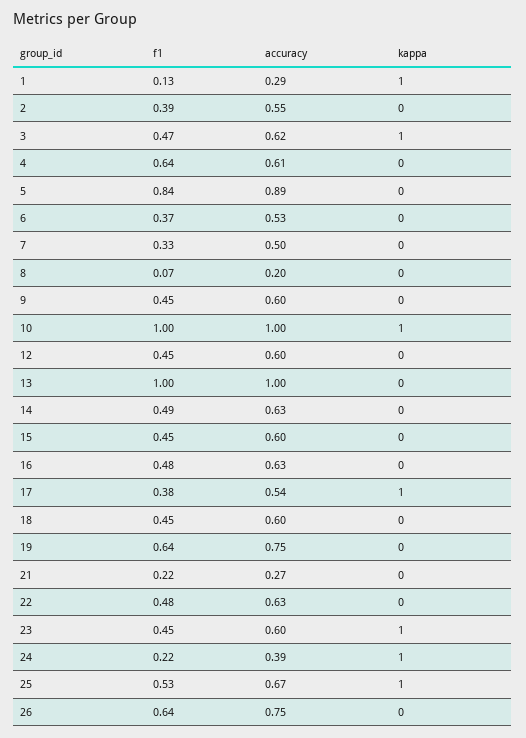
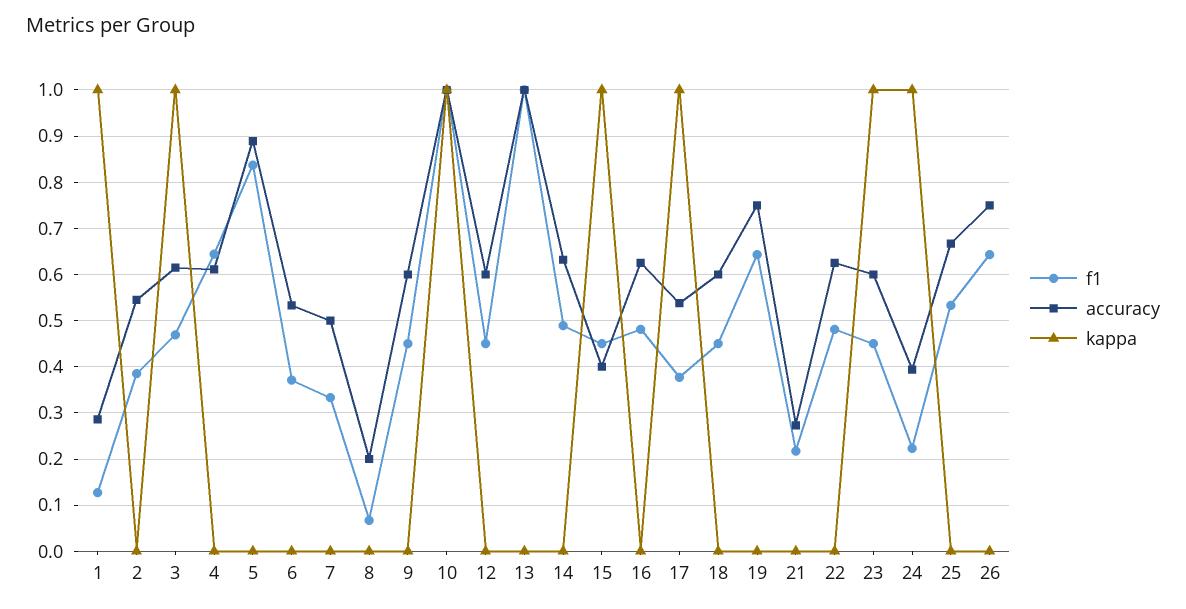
accuracy, 15: 0.6 -> 0.4
kappa, 15: 0 -> 1
kappa, 25: 1 -> 0

